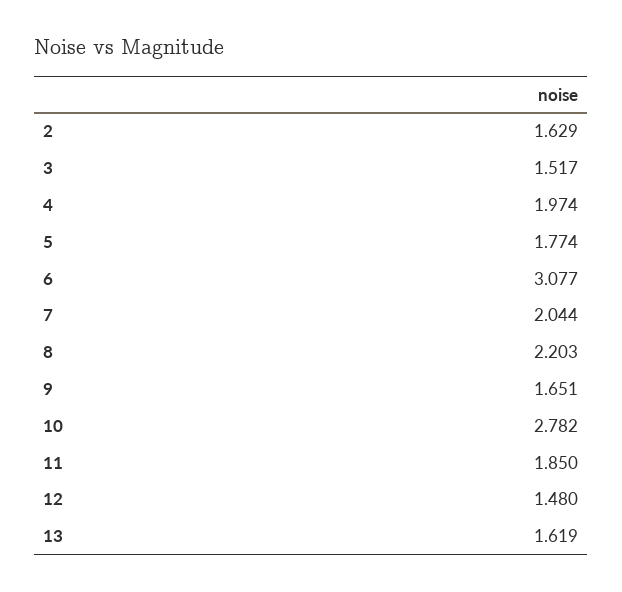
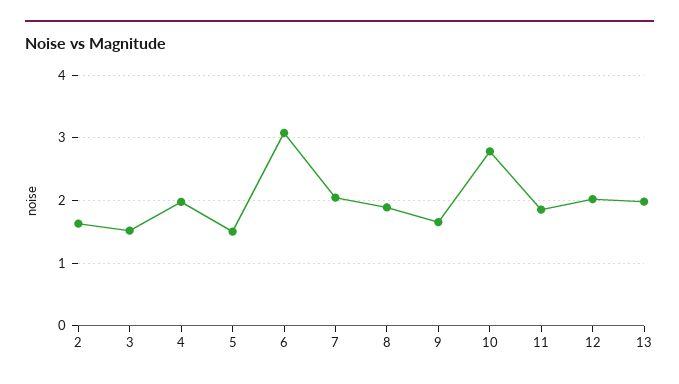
5: 1.774 -> 1.5
8: 2.203 -> 1.9
12: 1.48 -> 2
13: 1.619 -> 2

